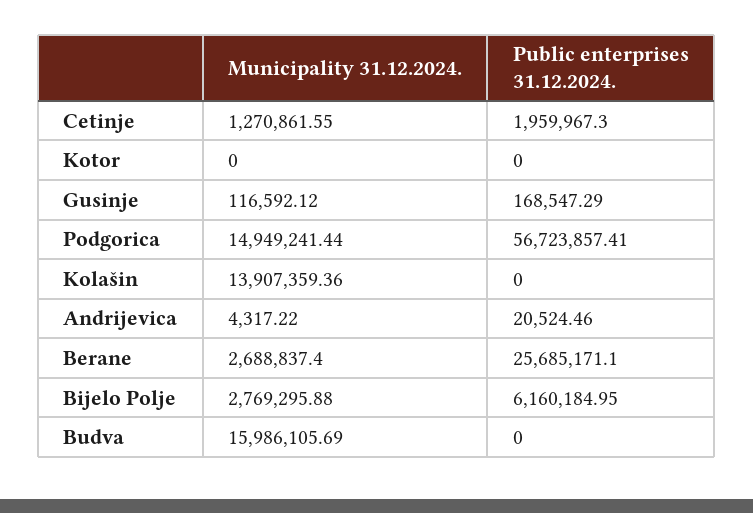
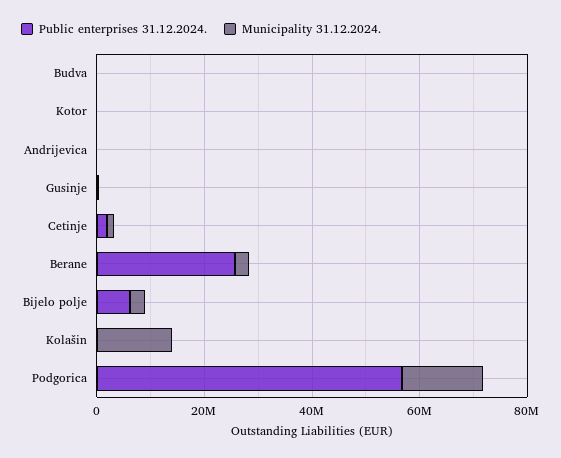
Municipality 31.12.2024., Budva: 15986105.69 -> 0

